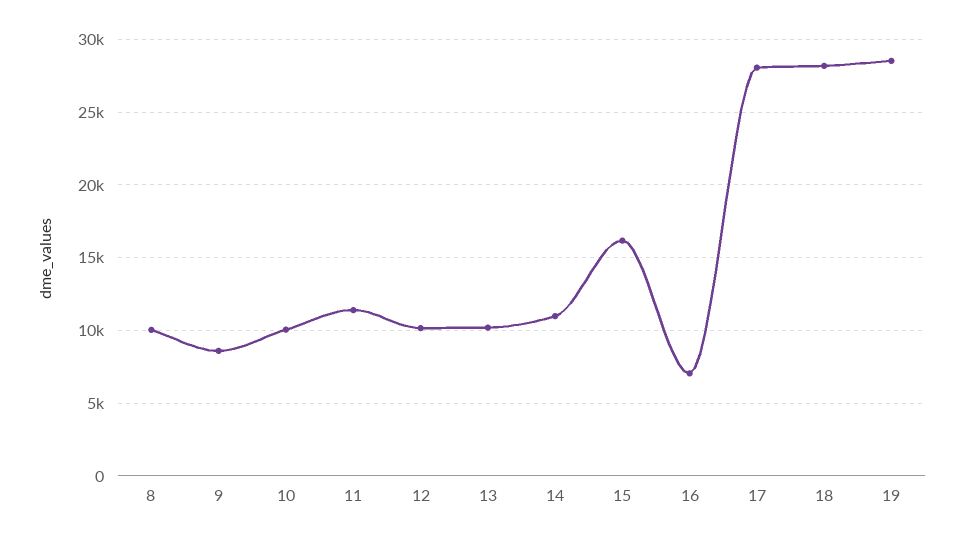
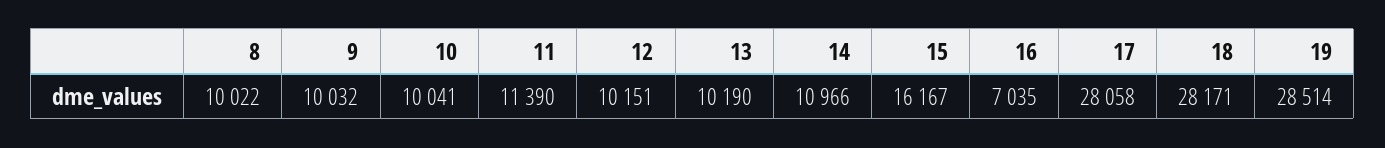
9: 8500 -> 10032

